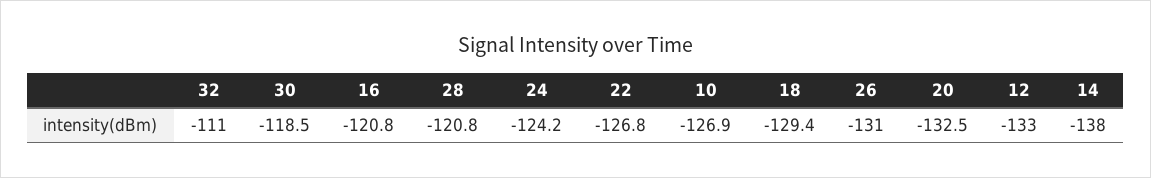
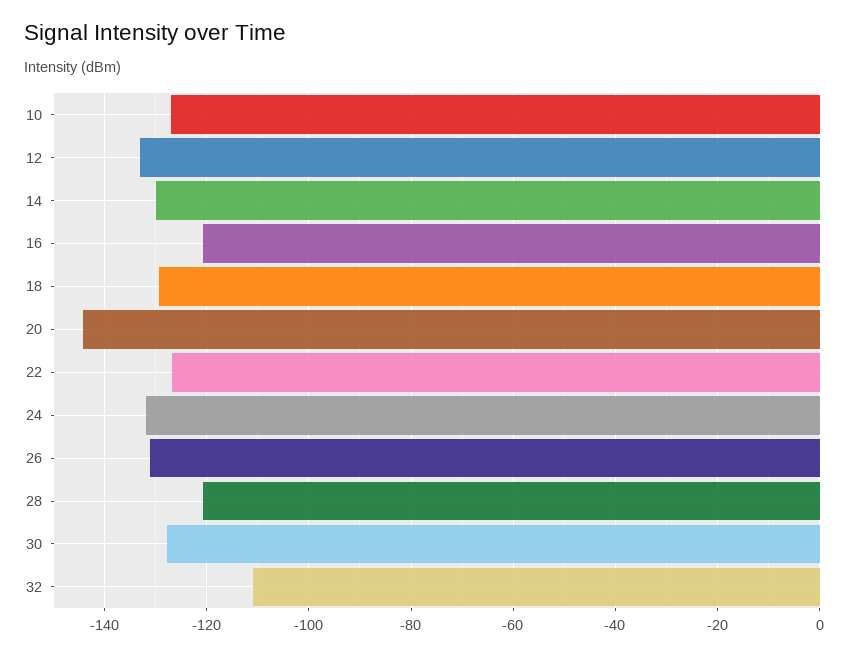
30: -118.5 -> -128
24: -124.2 -> -132
20: -132.5 -> -144
14: -138 -> -130

